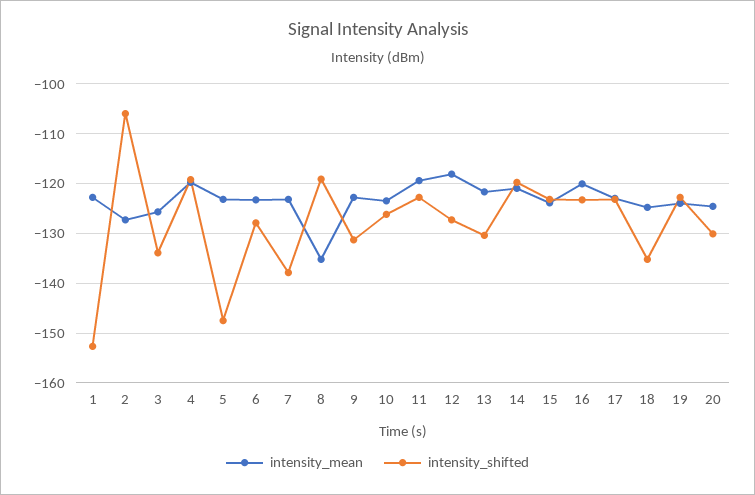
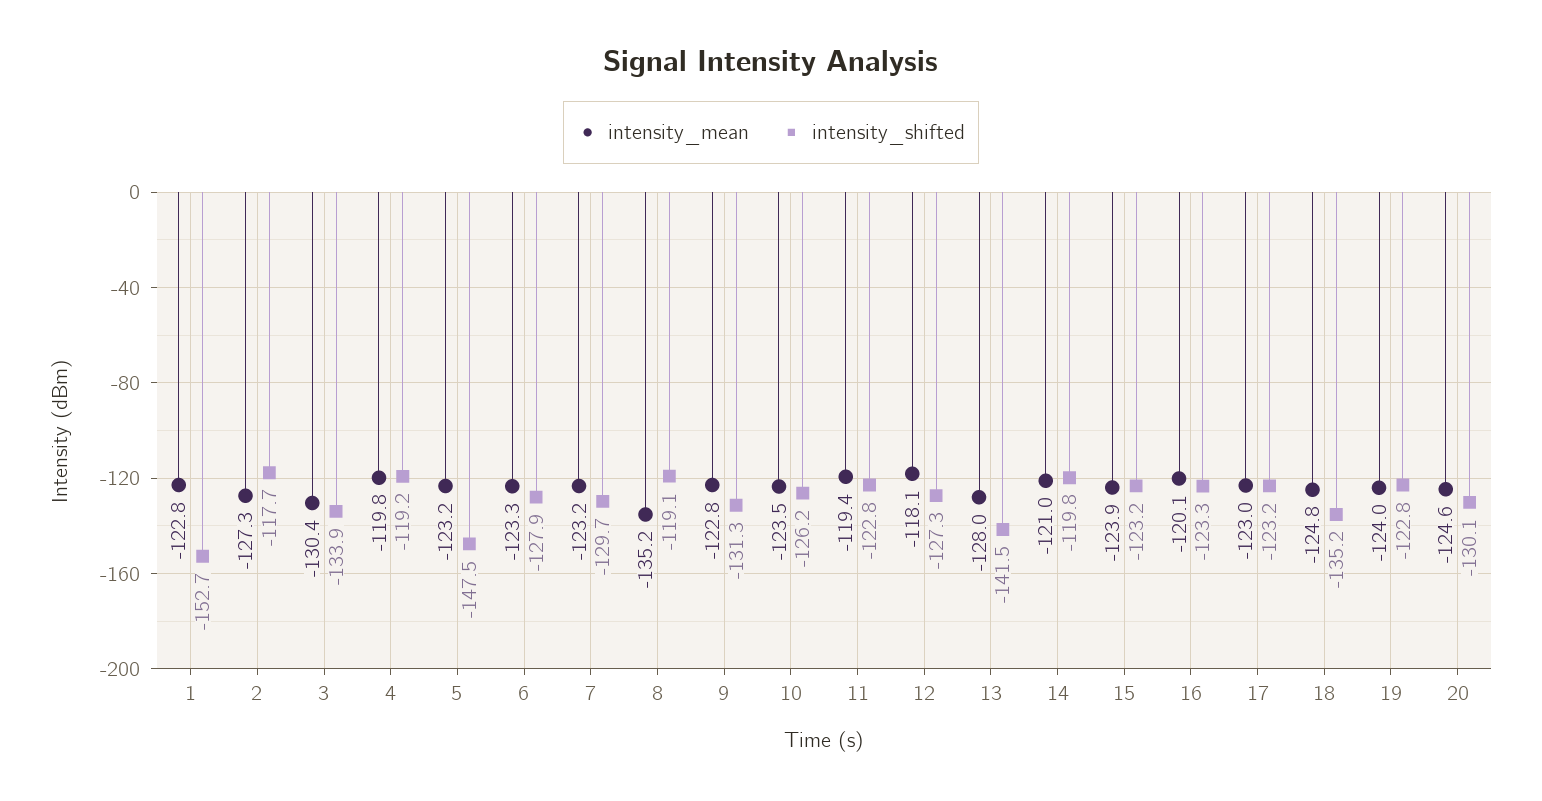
intensity_shifted, 2: -106 -> -117.7
intensity_mean, 3: -126 -> -130.4
intensity_shifted, 7: -138 -> -129.7
intensity_mean, 13: -122 -> -128
intensity_shifted, 13: -130 -> -141.5

